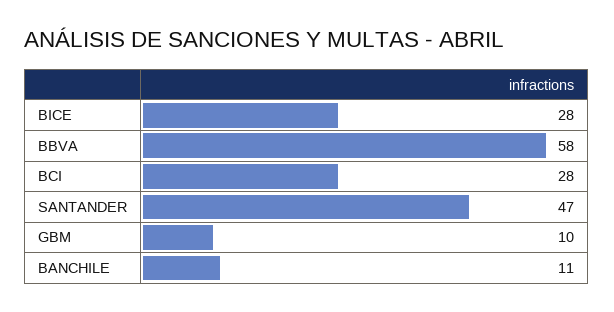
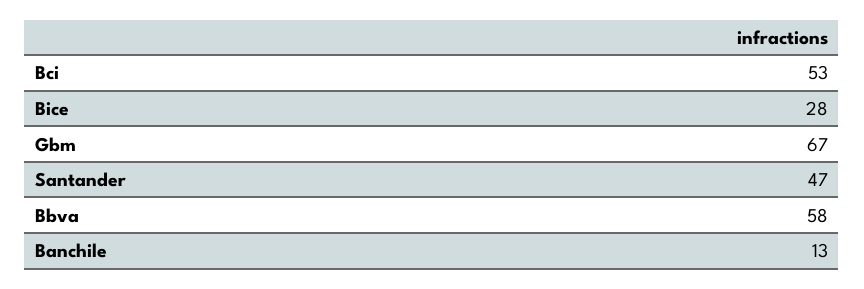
BCI: 28 -> 53
GBM: 10 -> 67
BANCHILE: 11 -> 13

